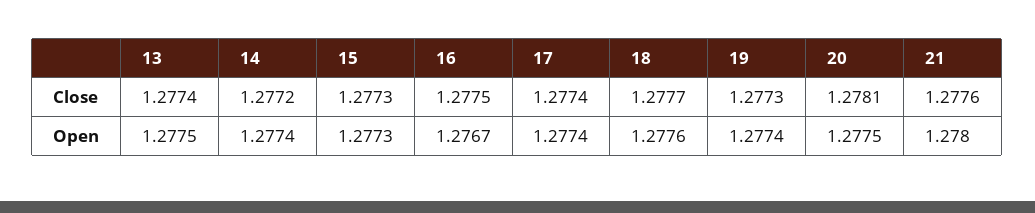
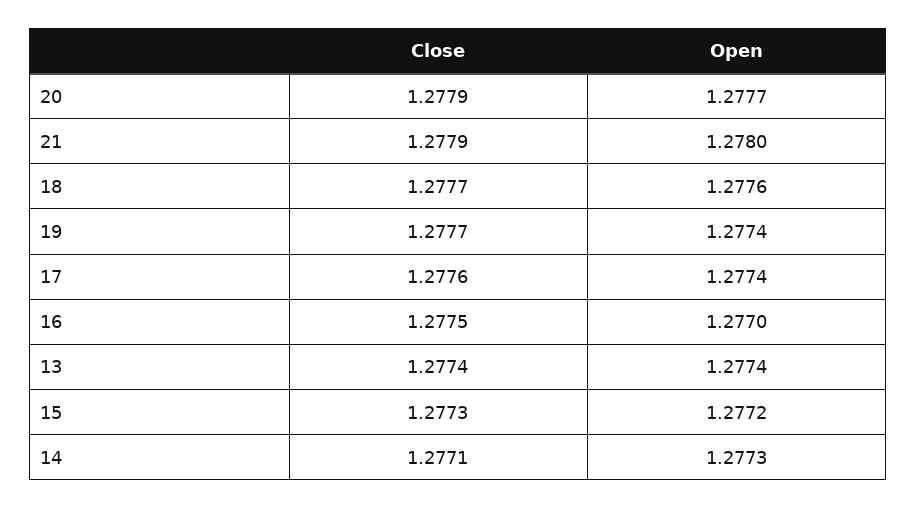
14, Close: 1.2772 -> 1.2771
17, Close: 1.2774 -> 1.2776
19, Close: 1.2773 -> 1.2777
20, Close: 1.2781 -> 1.2779
21, Close: 1.2776 -> 1.2779
13, Open: 1.2775 -> 1.2774
14, Open: 1.2774 -> 1.2773
15, Open: 1.2773 -> 1.2772
16, Open: 1.2767 -> 1.277
20, Open: 1.2775 -> 1.2777

